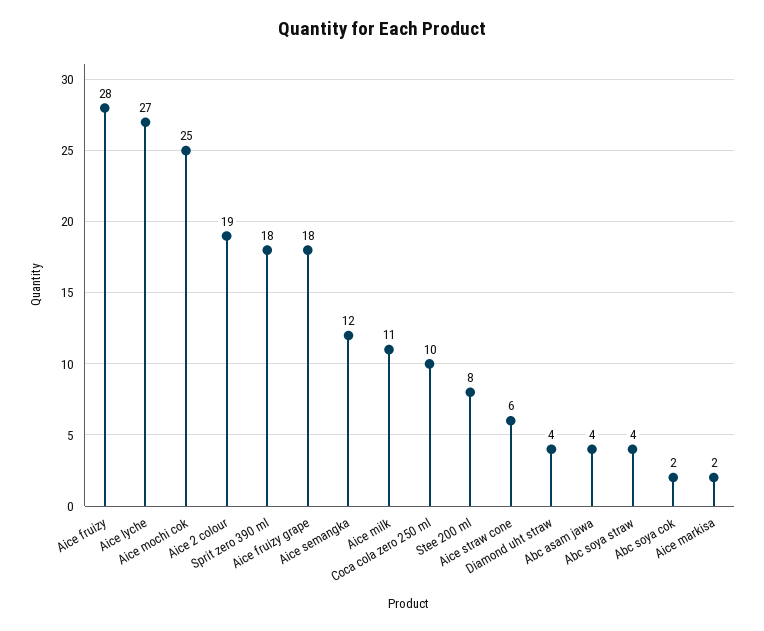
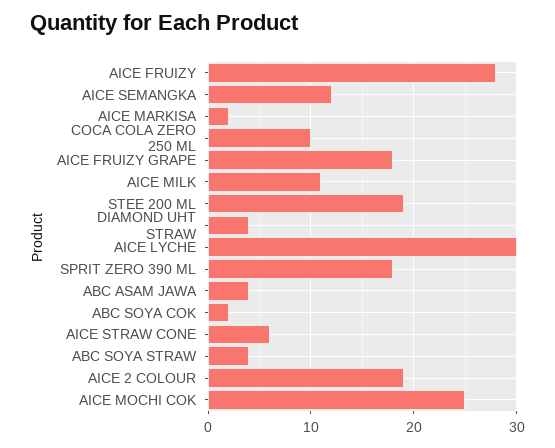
Aice lyche: 27 -> 30
Stee 200 ml: 8 -> 19

